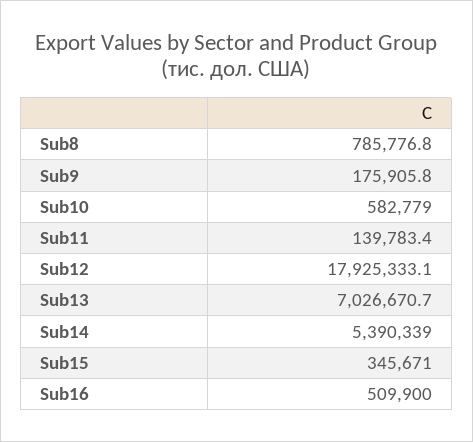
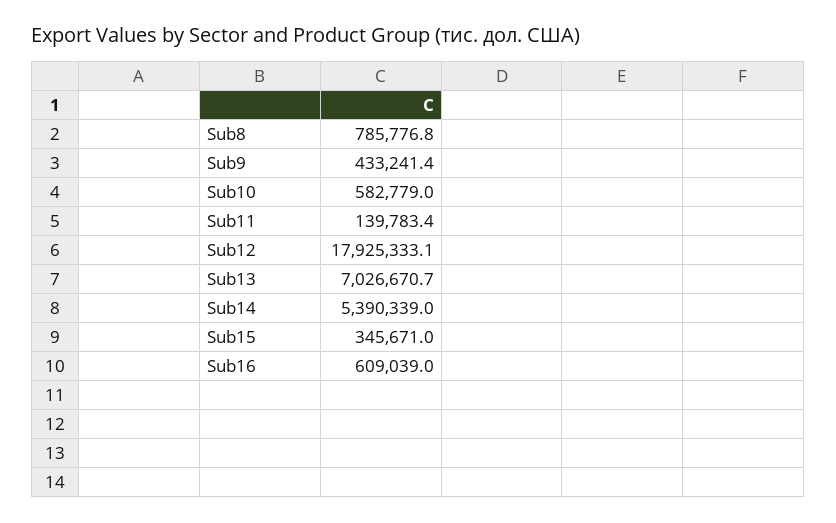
Sub9: 175905.8 -> 433241.4
Sub16: 509900 -> 609039

